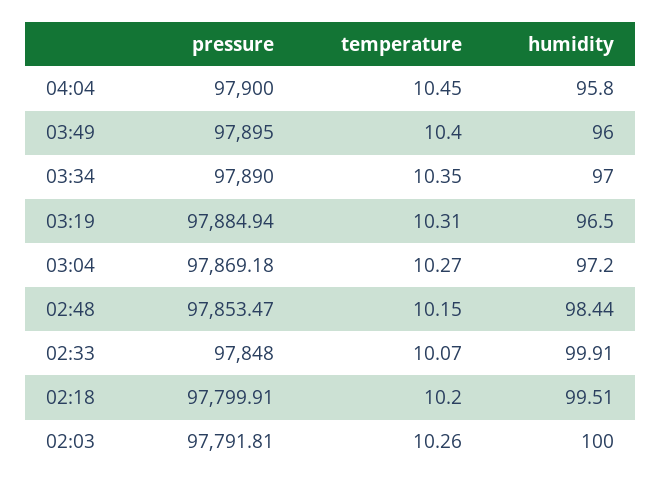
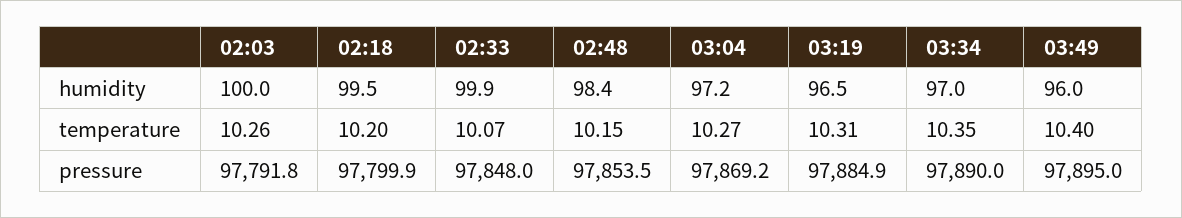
pressure, 04:04: 97900 -> none
temperature, 04:04: 10.45 -> none
humidity, 04:04: 95.8 -> none

